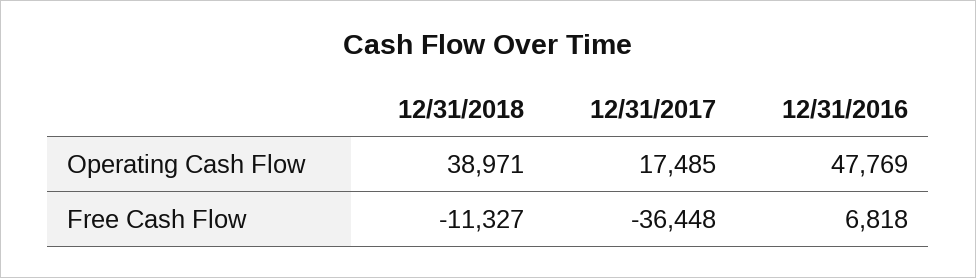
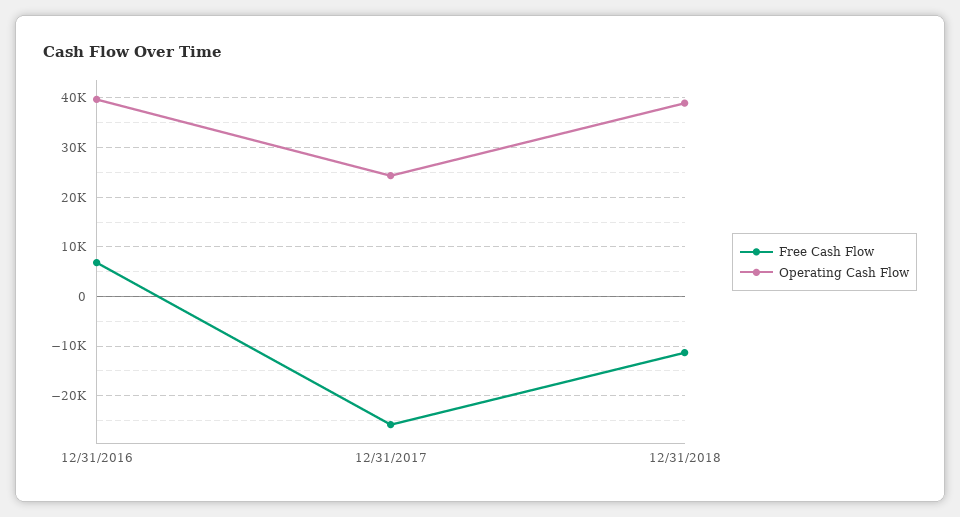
Operating Cash Flow, 12/31/2017: 17485 -> 24000
Operating Cash Flow, 12/31/2016: 47769 -> 40000
Free Cash Flow, 12/31/2017: -36448 -> -26000

